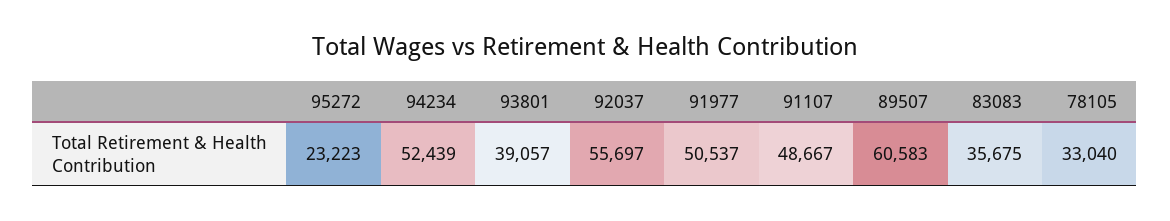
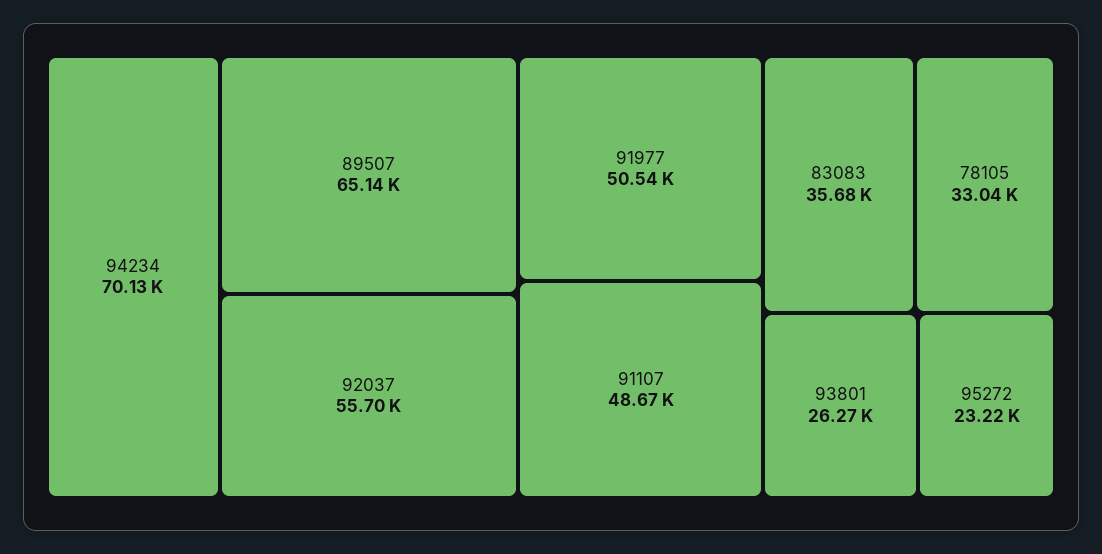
94234: 52439 -> 70130
93801: 39057 -> 26270
89507: 60583 -> 65140

